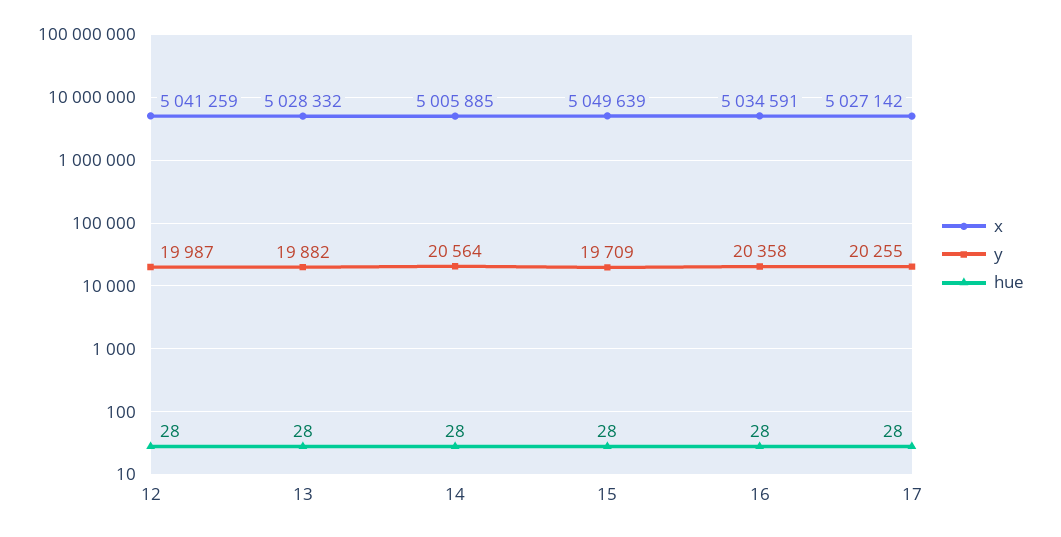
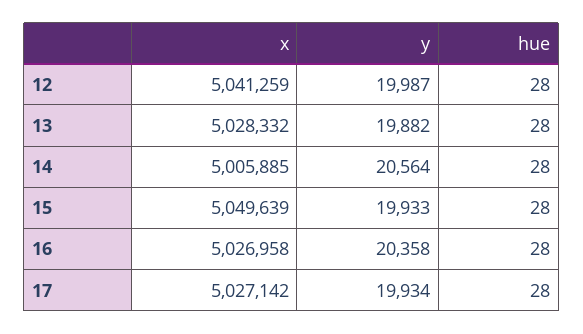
y, 15: 19709 -> 19933
x, 16: 5034591 -> 5026958
y, 17: 20255 -> 19934

